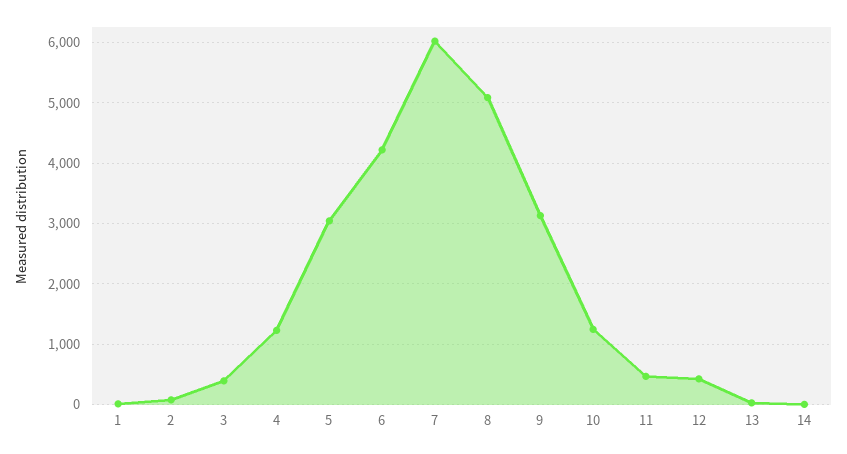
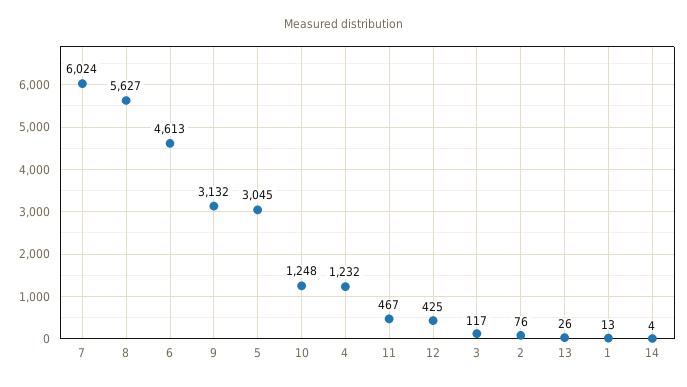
3: 400 -> 117
6: 4200 -> 4613
8: 5100 -> 5627

